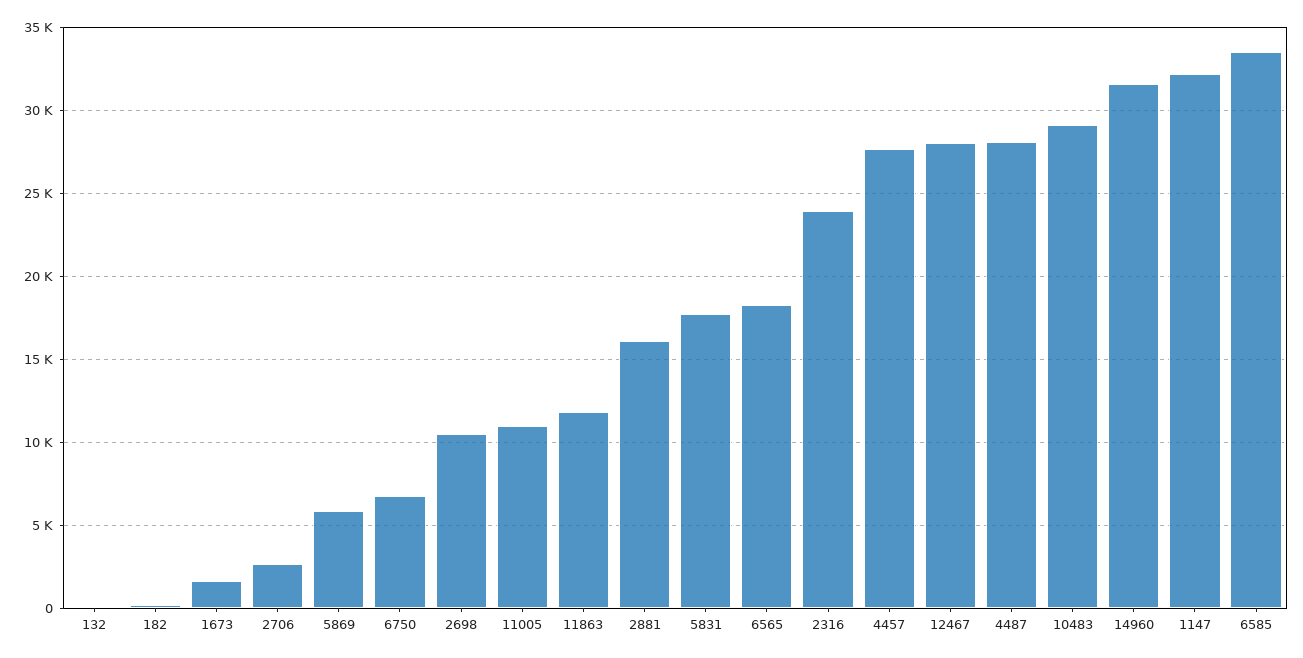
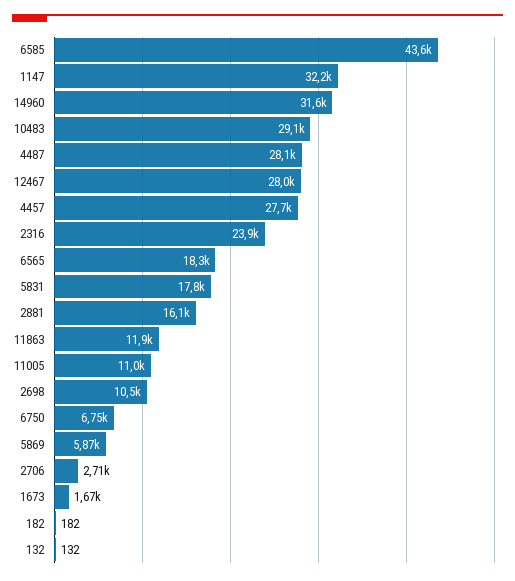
6585: 33500 -> 43600

